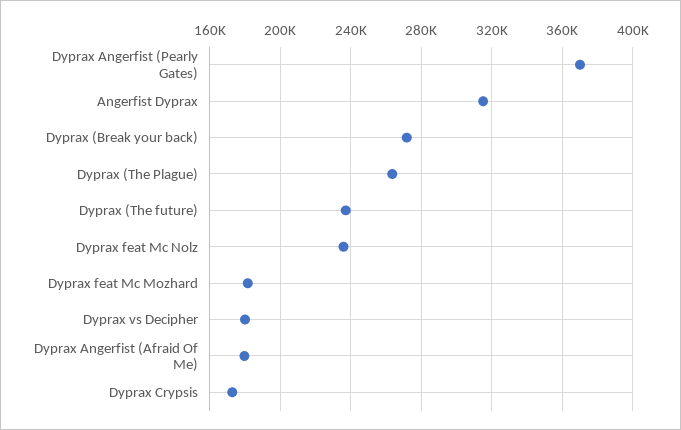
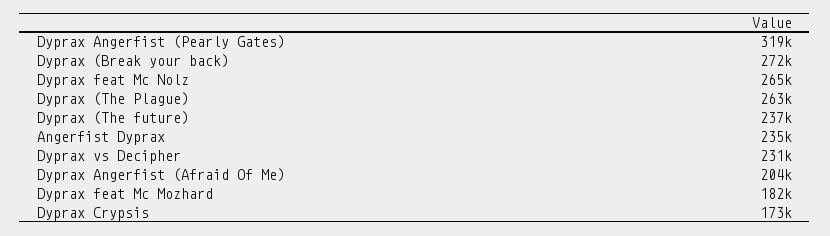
Dyprax Angerfist (Pearly Gates): 370000 -> 319000
Angerfist Dyprax: 315000 -> 235000
Dyprax feat Mc Nolz: 235000 -> 265000
Dyprax vs Decipher: 180000 -> 231000
Dyprax Angerfist (Afraid Of Me): 180000 -> 204000

